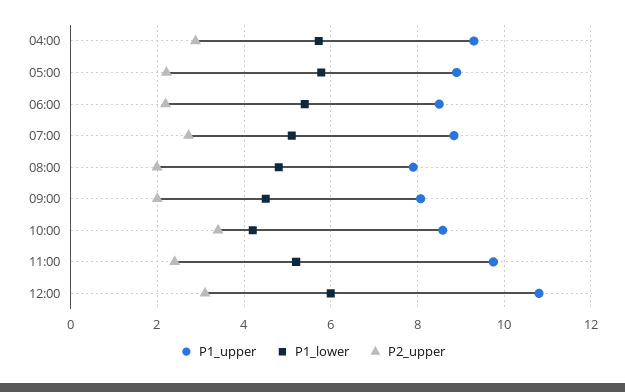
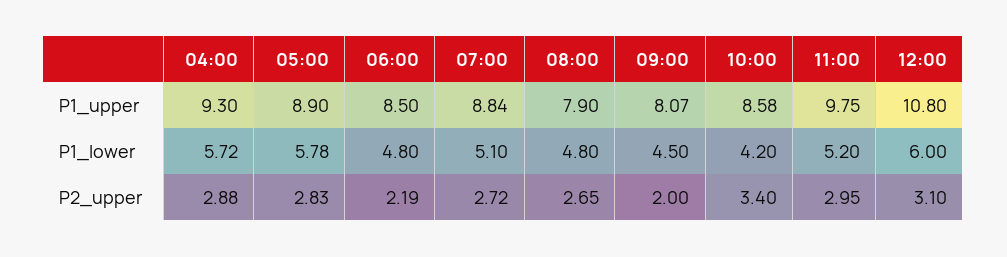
P2_upper, 05:00: 2.2 -> 2.83
P1_lower, 06:00: 5.4 -> 4.8
P2_upper, 08:00: 2 -> 2.65
P2_upper, 11:00: 2.4 -> 2.95

